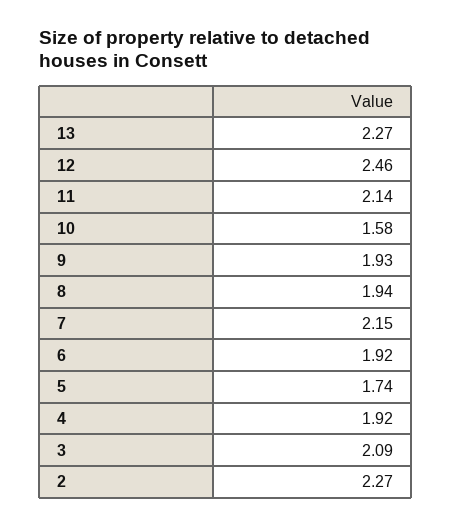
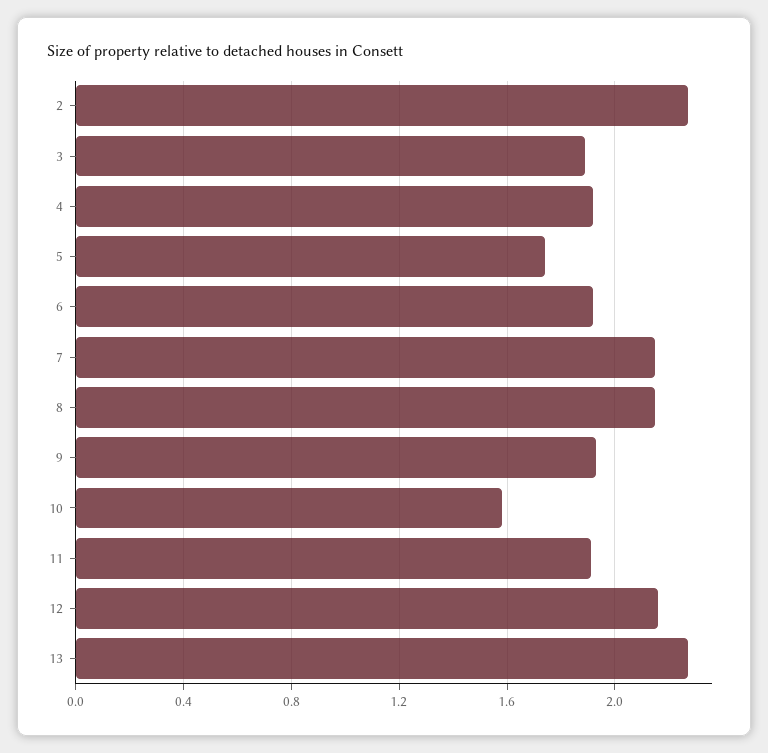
12: 2.46 -> 2.15
11: 2.14 -> 1.9
8: 1.94 -> 2.15
3: 2.09 -> 1.9

